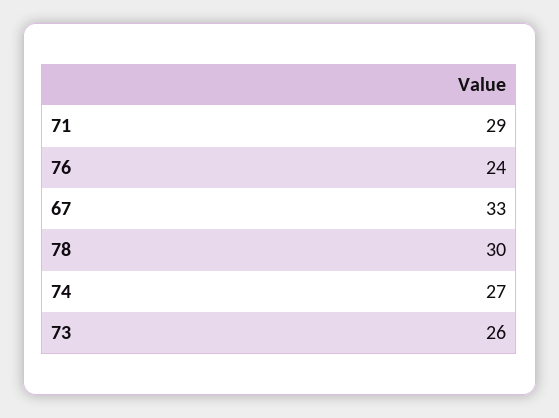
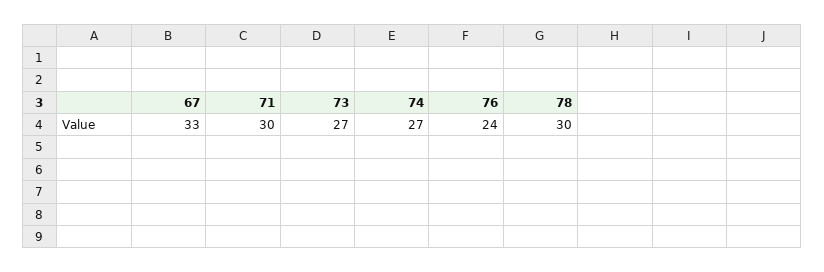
71: 29 -> 30
73: 26 -> 27

